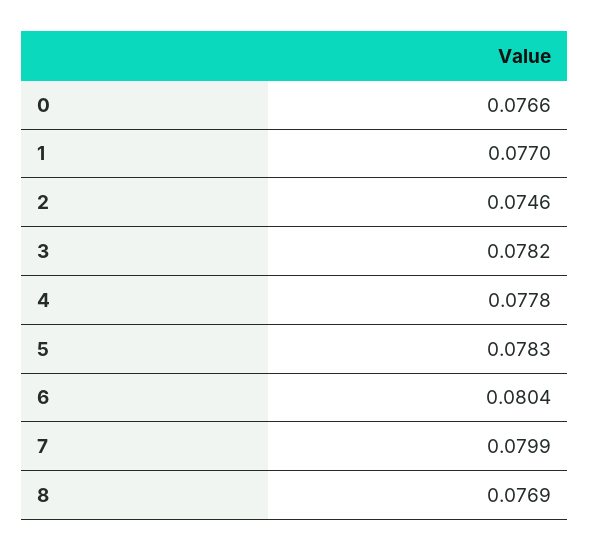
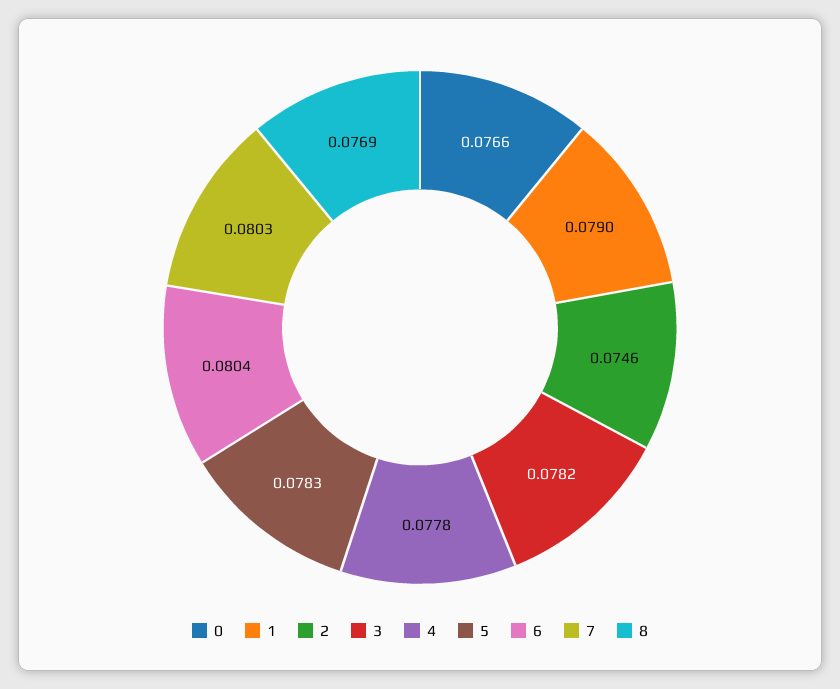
1: 0.077 -> 0.079
7: 0.0799 -> 0.0803

